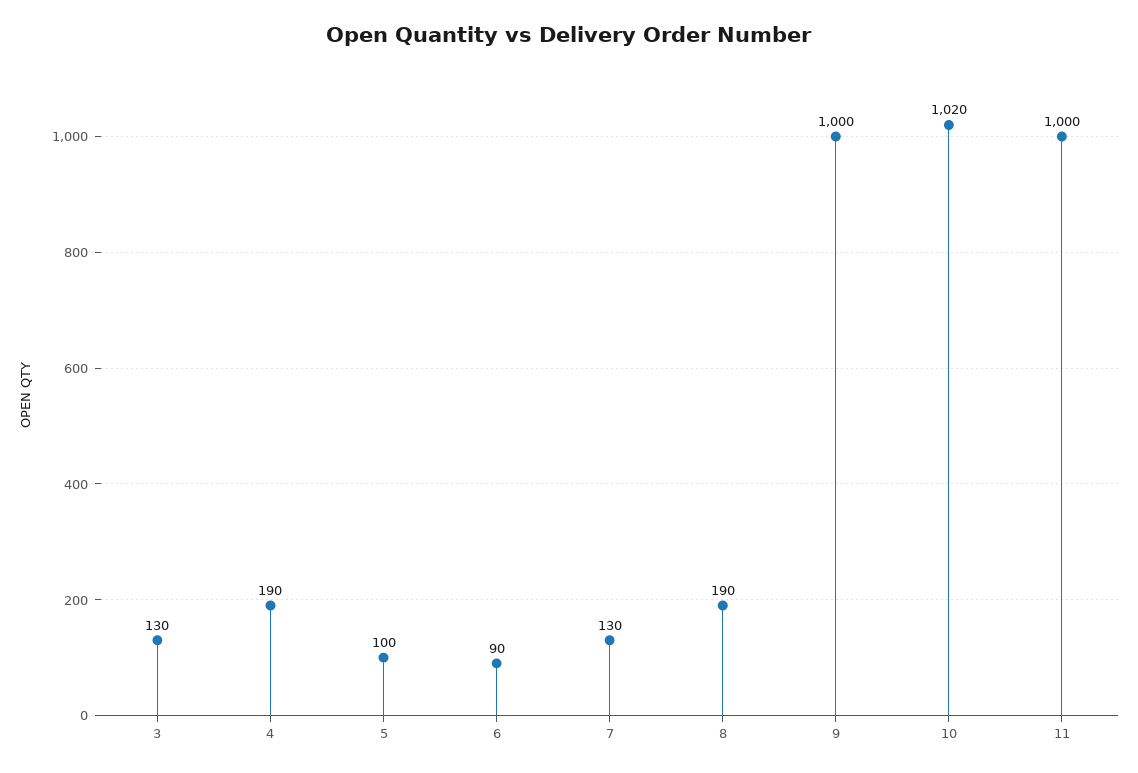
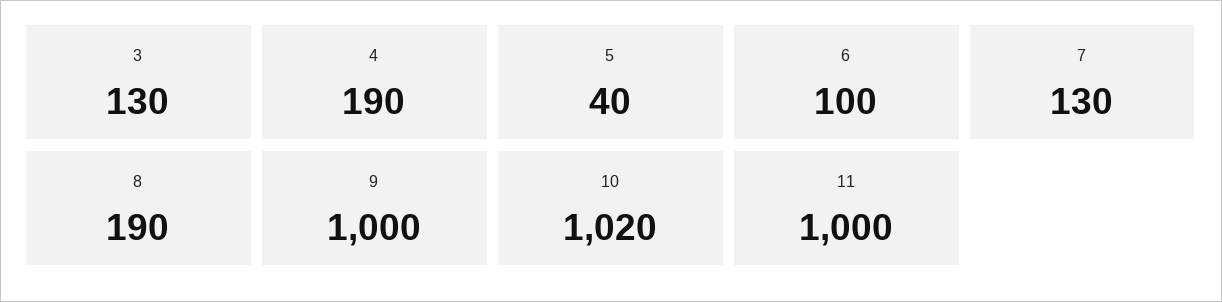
5: 100 -> 40
6: 90 -> 100

